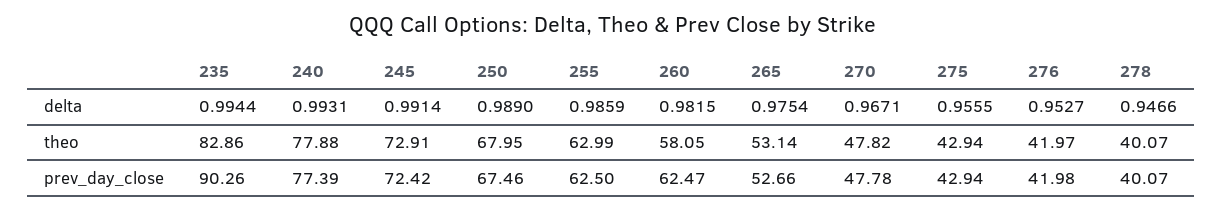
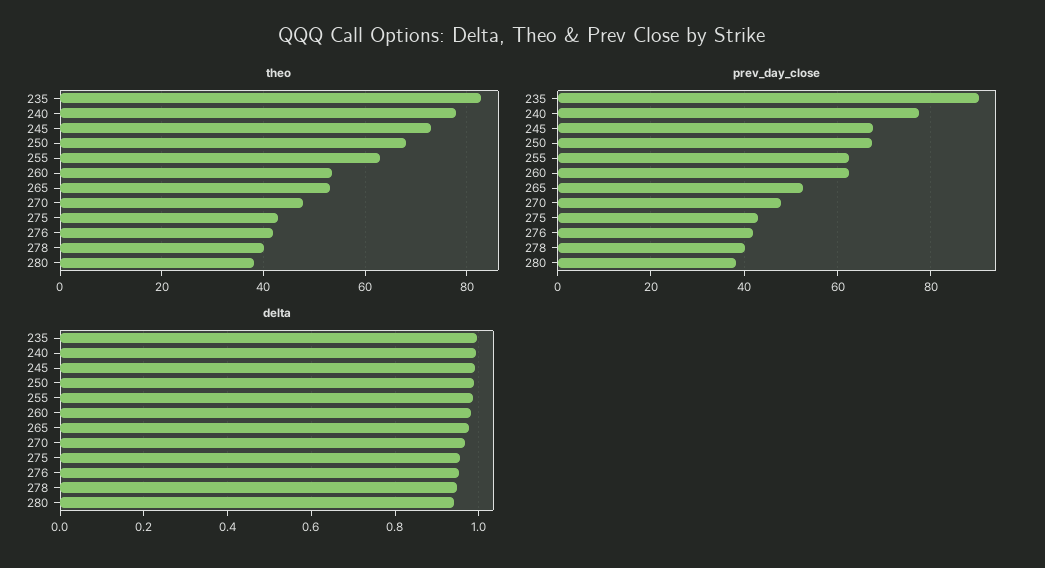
theo, 260: 58.05 -> 54
prev_day_close, 245: 72.42 -> 68
theo, 280: none -> 38
prev_day_close, 280: none -> 38
delta, 280: none -> 0.94

